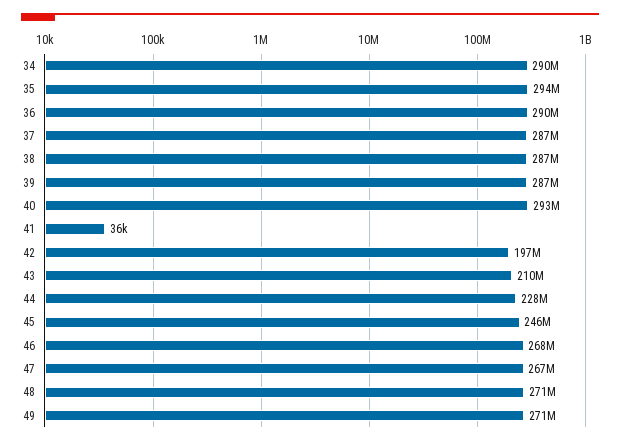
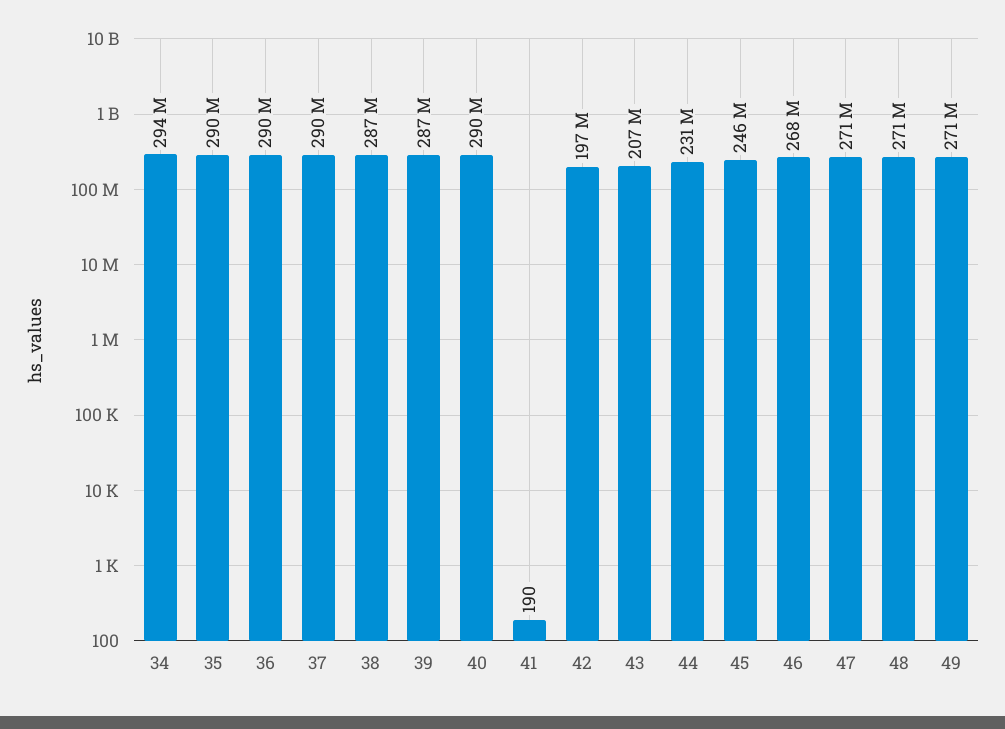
34: 290000000 -> 294000000
35: 294000000 -> 290000000
37: 287000000 -> 290000000
40: 293000000 -> 290000000
41: 36000 -> 190
43: 210000000 -> 207000000
44: 228000000 -> 231000000
47: 267000000 -> 271000000

